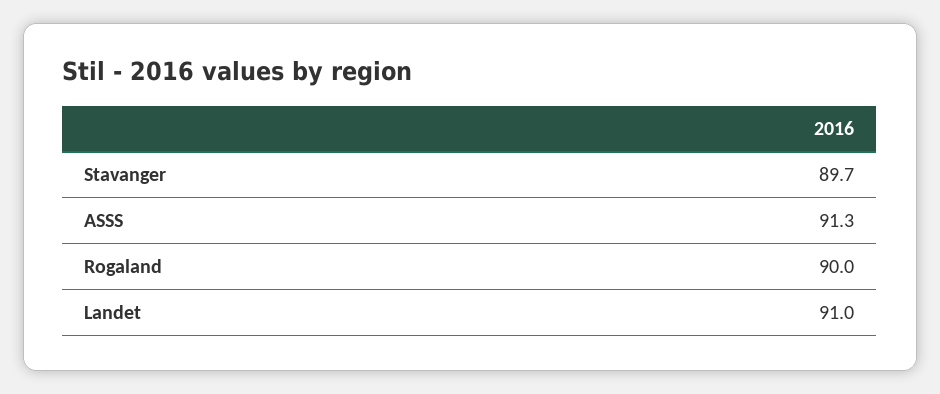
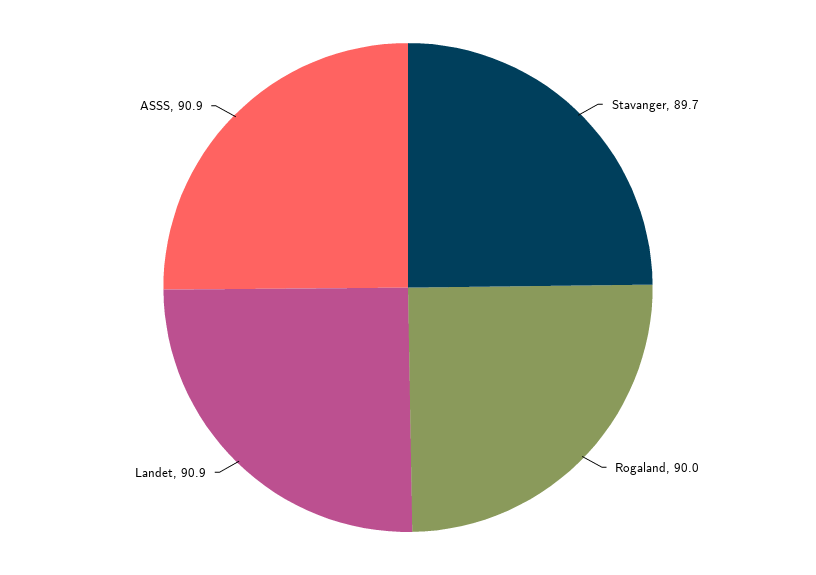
ASSS: 91.3 -> 90.9
Landet: 91 -> 90.9

